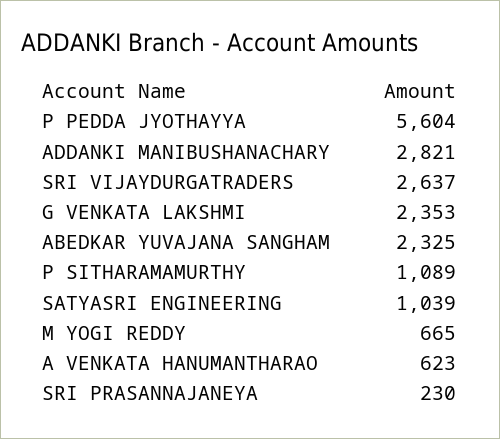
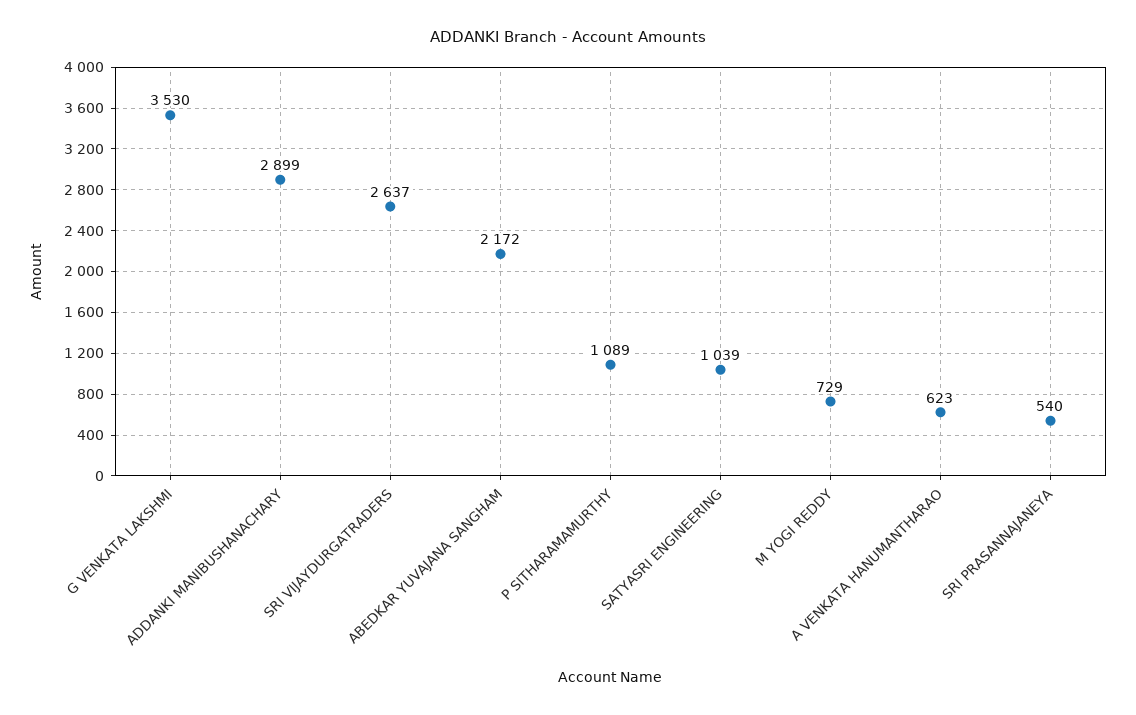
P PEDDA JYOTHAYYA: 5604 -> none
ADDANKI MANIBUSHANACHARY: 2821 -> 2899
G VENKATA LAKSHMI: 2353 -> 3530
ABEDKAR YUVAJANA SANGHAM: 2325 -> 2172
M YOGI REDDY: 665 -> 729
SRI PRASANNAJANEYA: 230 -> 540

